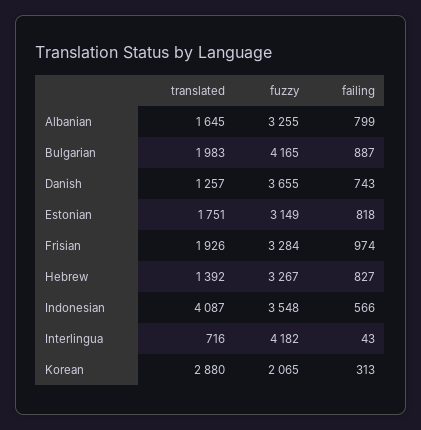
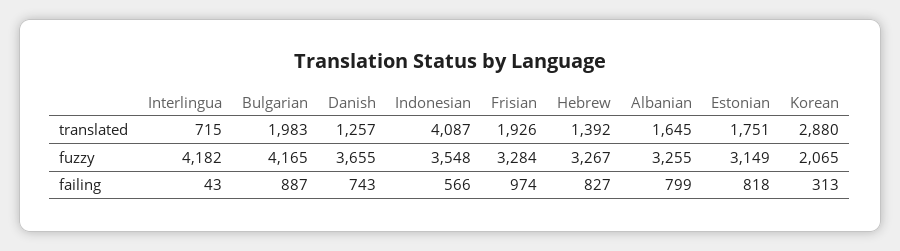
translated, Interlingua: 716 -> 715

